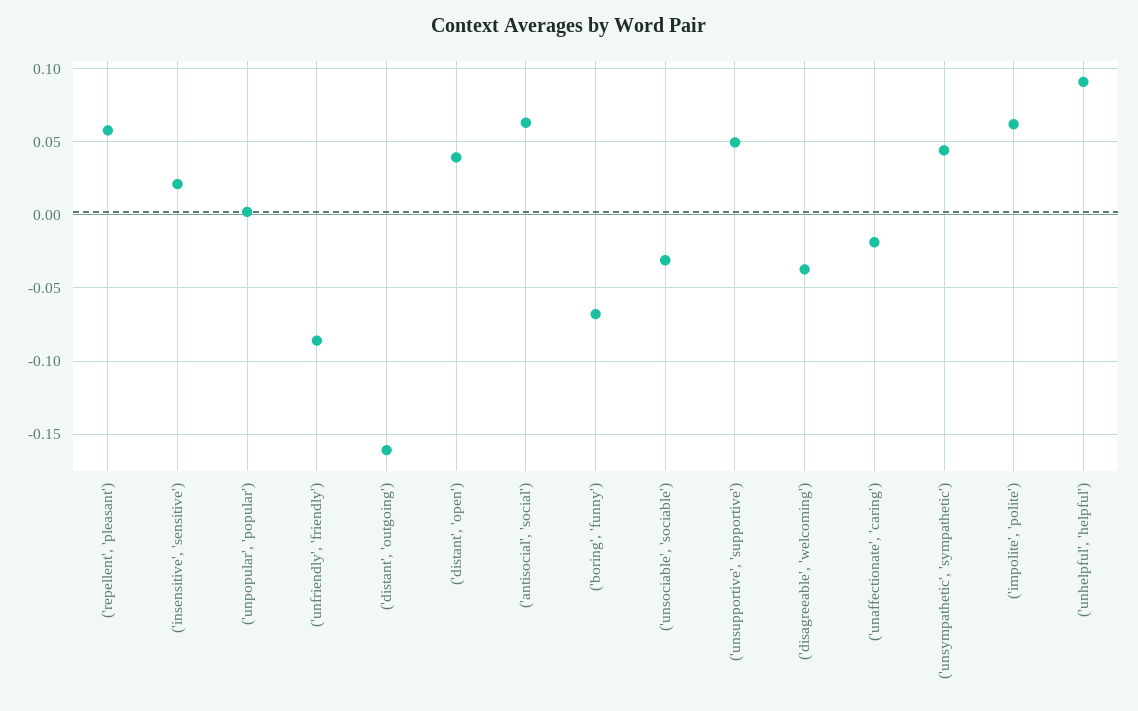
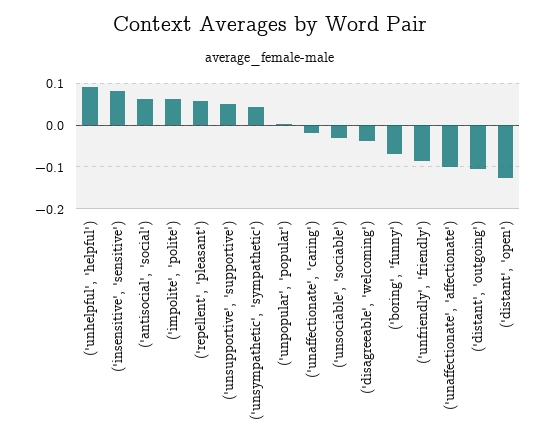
('insensitive', 'sensitive'): 0.02 -> 0.08
('distant', 'outgoing'): -0.16 -> -0.1
('distant', 'open'): 0.04 -> -0.12
('unaffectionate', 'affectionate'): none -> -0.1

